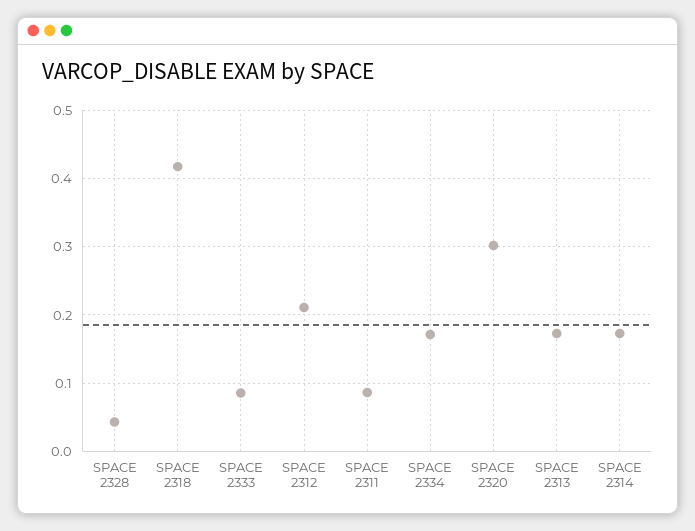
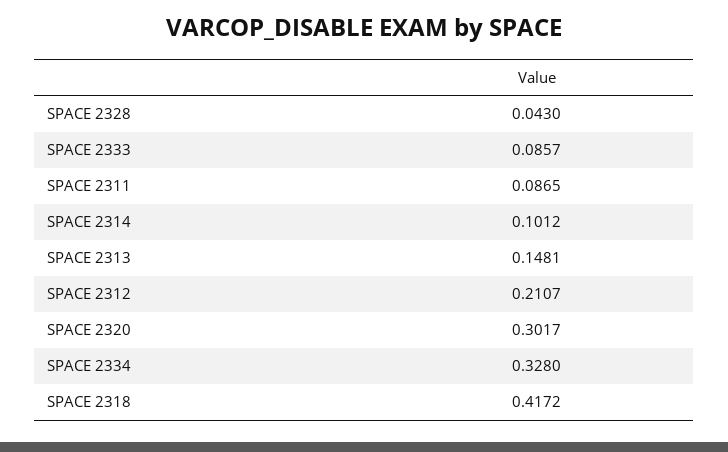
SPACE 2334: 0.17 -> 0.328
SPACE 2313: 0.17 -> 0.1481
SPACE 2314: 0.17 -> 0.1012

